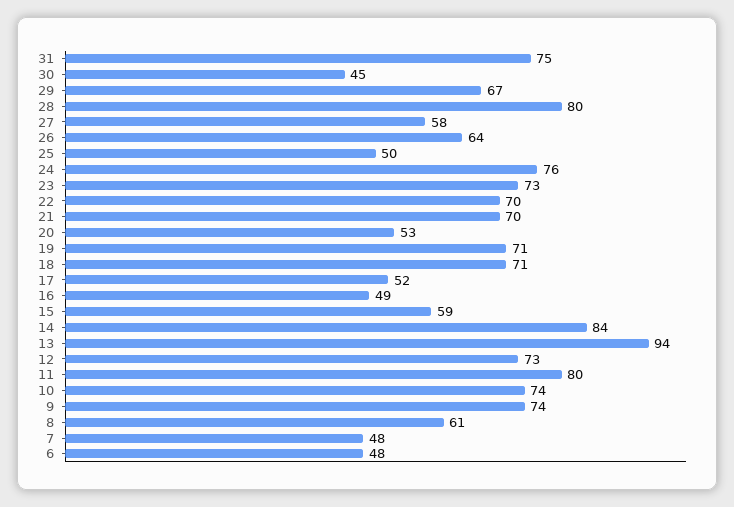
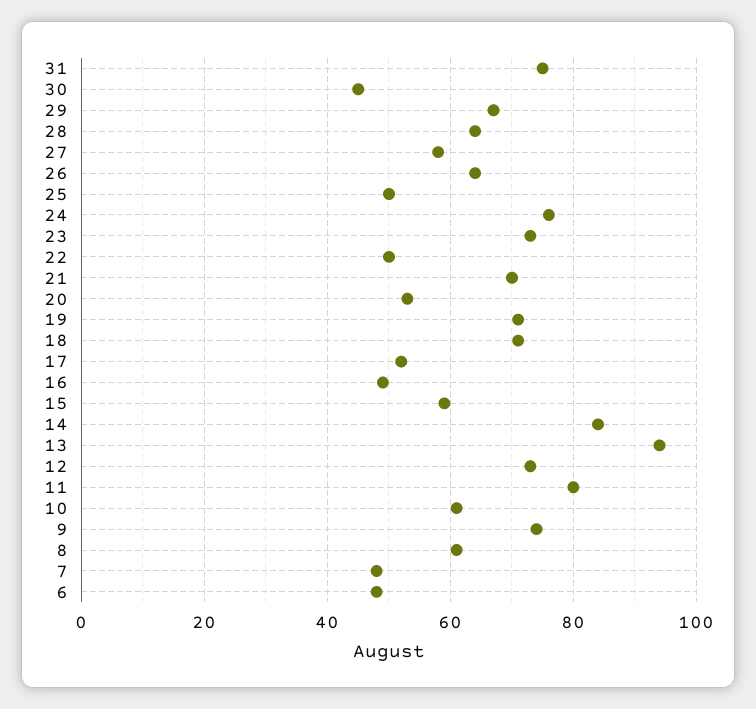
28: 80 -> 65
22: 70 -> 50
10: 74 -> 60

